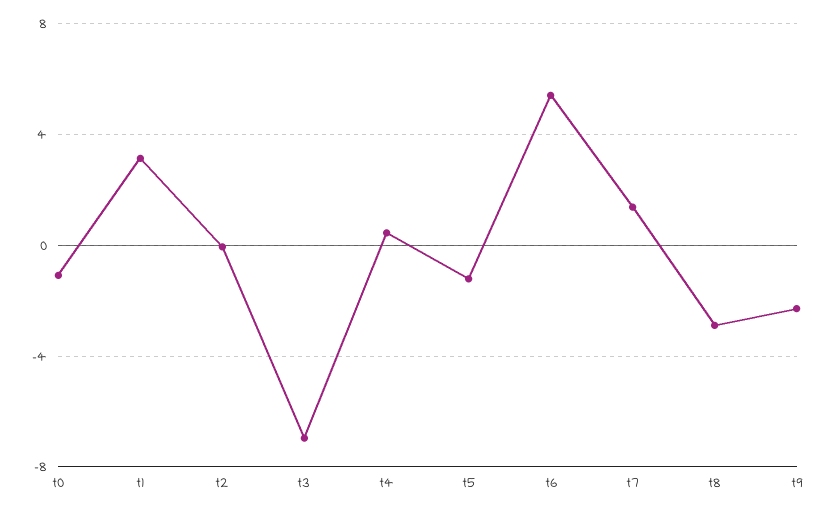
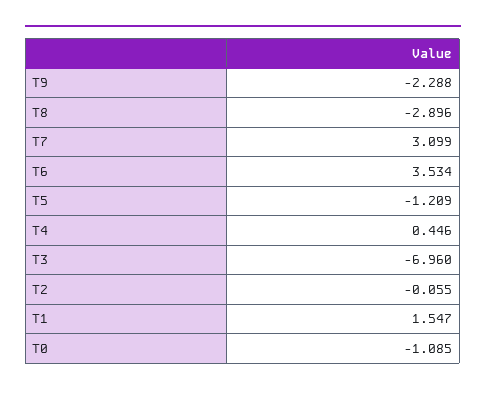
t1: 3 -> 1.547
t6: 5.5 -> 3.534
t7: 1.5 -> 3.099

